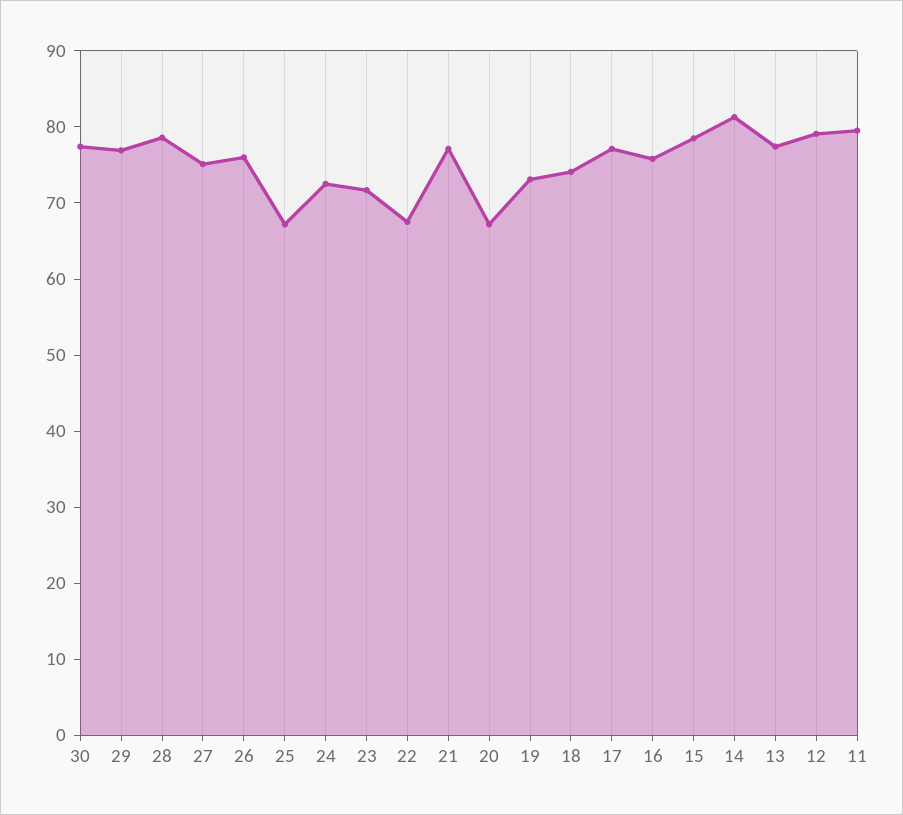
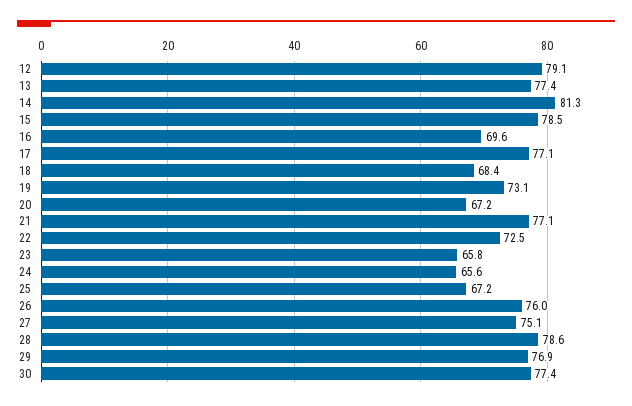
24: 72 -> 65.6
23: 72 -> 65.8
22: 68 -> 72.5
18: 74 -> 68.4
16: 76 -> 69.6
11: 80 -> none

